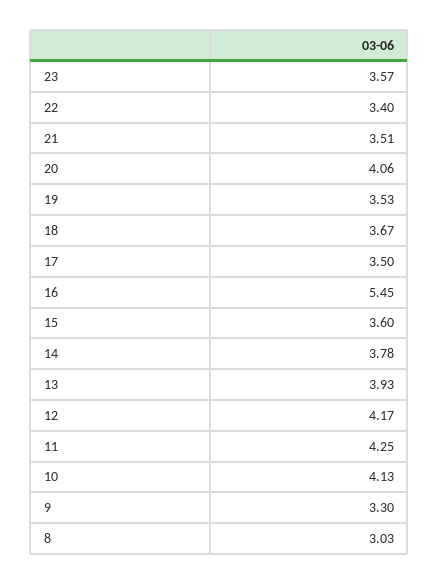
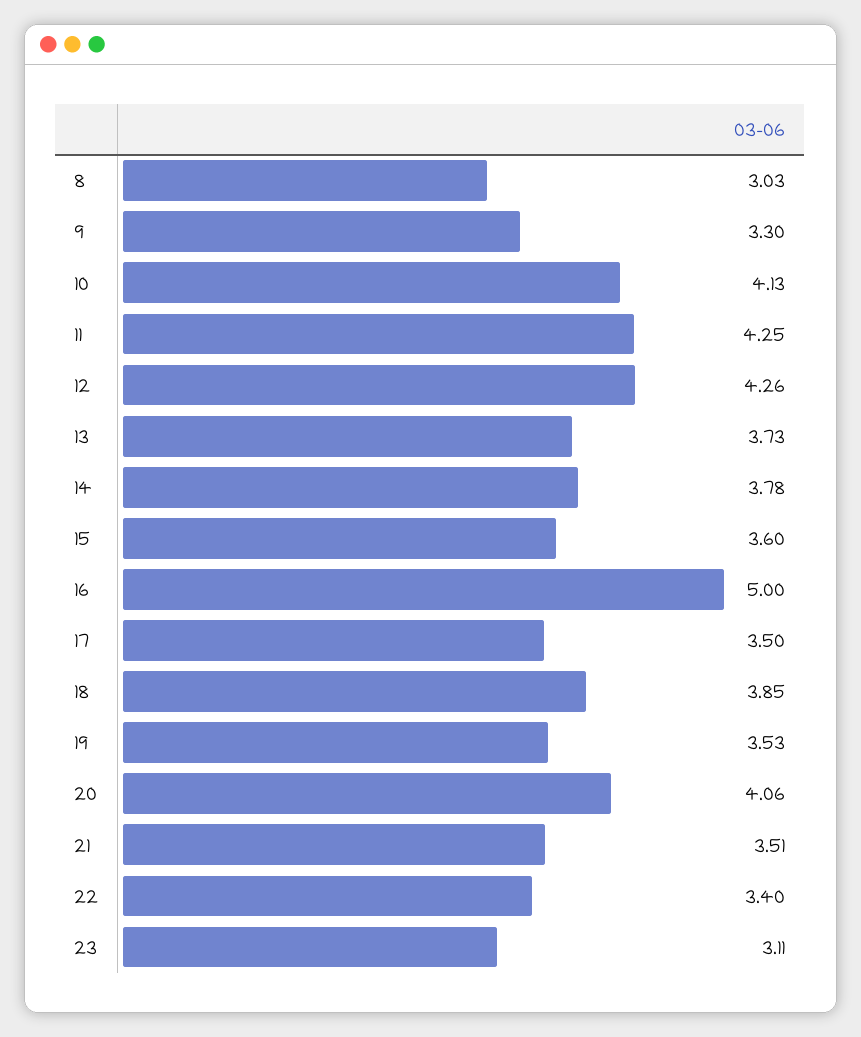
23: 3.57 -> 3.11
18: 3.67 -> 3.85
16: 5.45 -> 5
13: 3.93 -> 3.73
12: 4.17 -> 4.26

